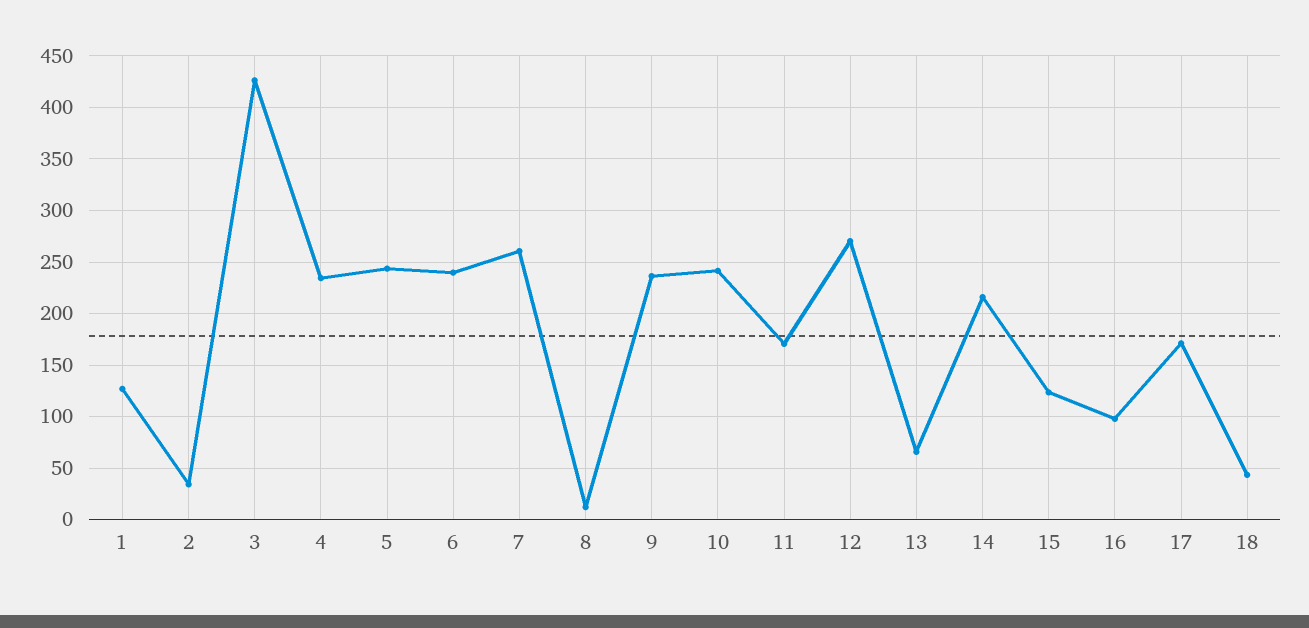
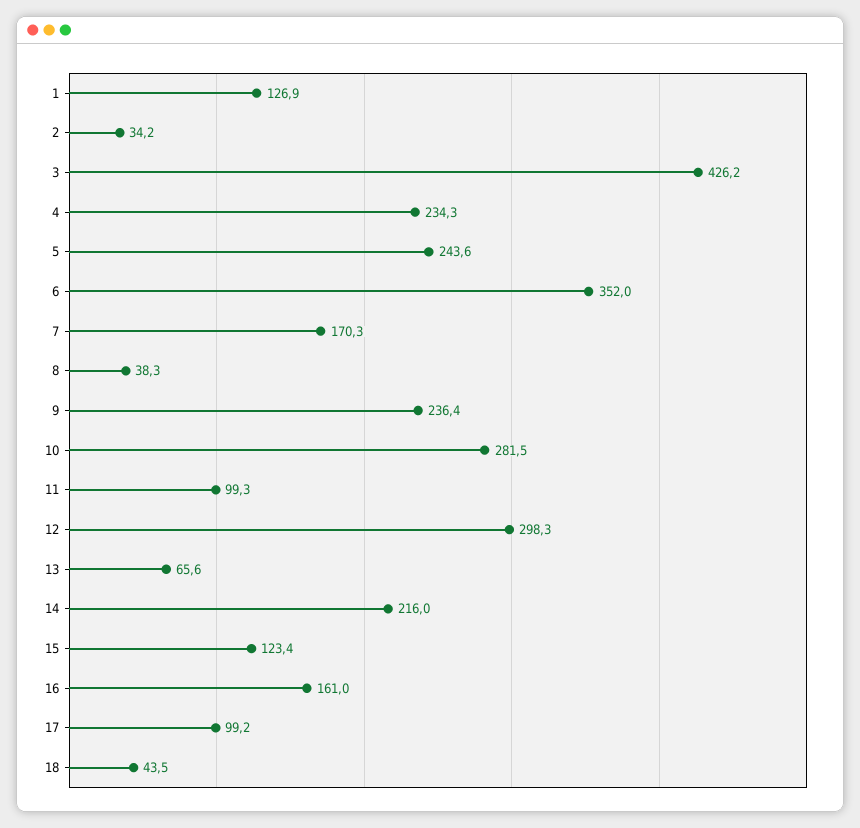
6: 240 -> 352
7: 260 -> 170.3
8: 10 -> 38.3
10: 240 -> 281.5
11: 170 -> 99.3
12: 270 -> 298.3
16: 100 -> 161
17: 170 -> 99.2

